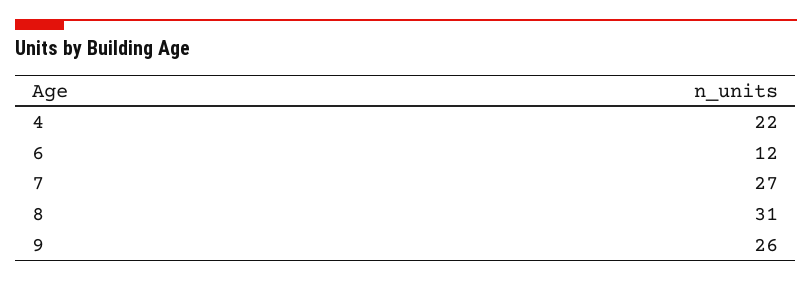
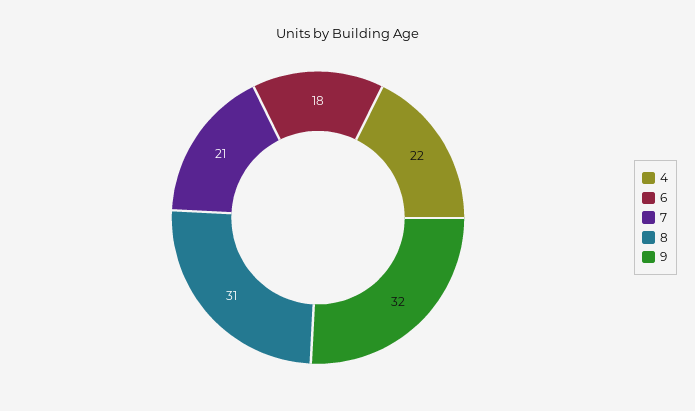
6: 12 -> 18
7: 27 -> 21
9: 26 -> 32

